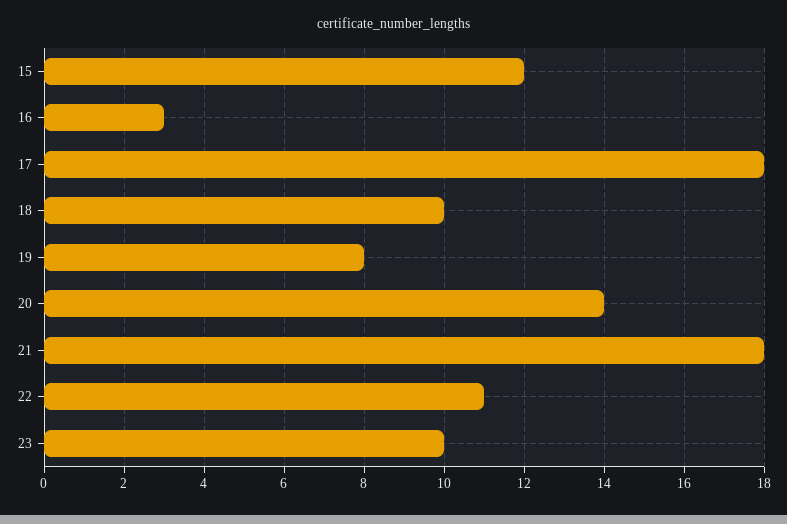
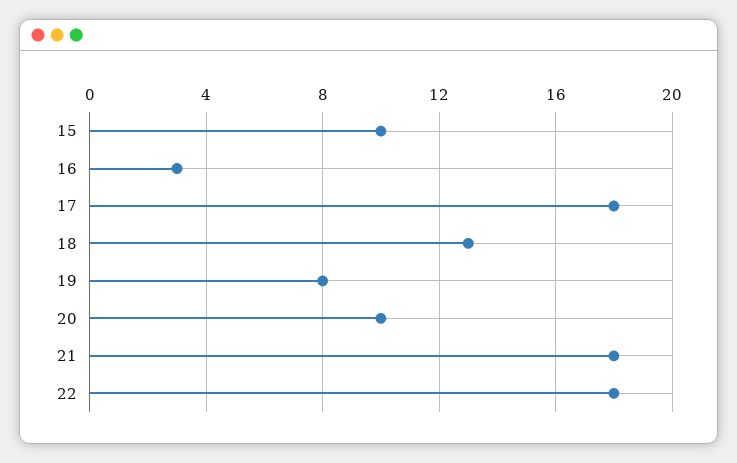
15: 12 -> 10
18: 10 -> 13
20: 14 -> 10
22: 11 -> 18
23: 10 -> none

